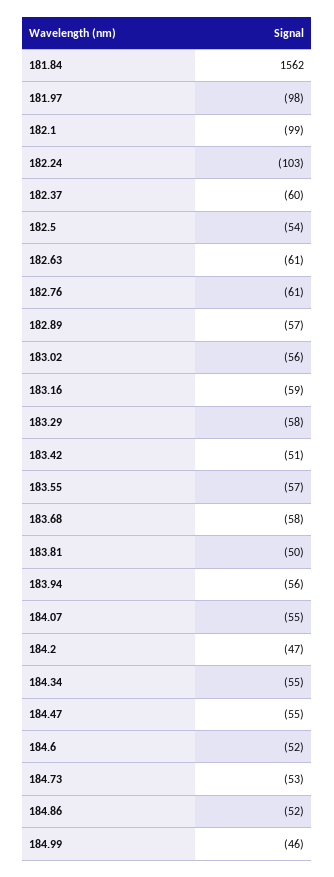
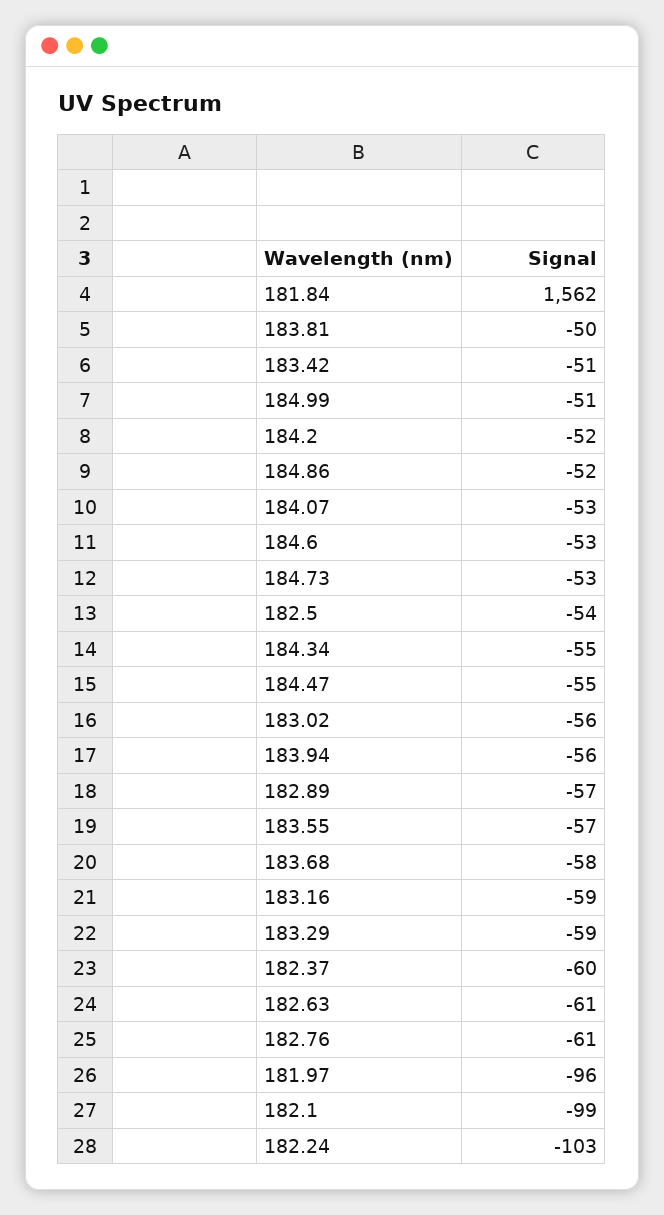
181.97: -98 -> -96
183.29: -58 -> -59
184.07: -55 -> -53
184.2: -47 -> -52
184.6: -52 -> -53
184.99: -46 -> -51

